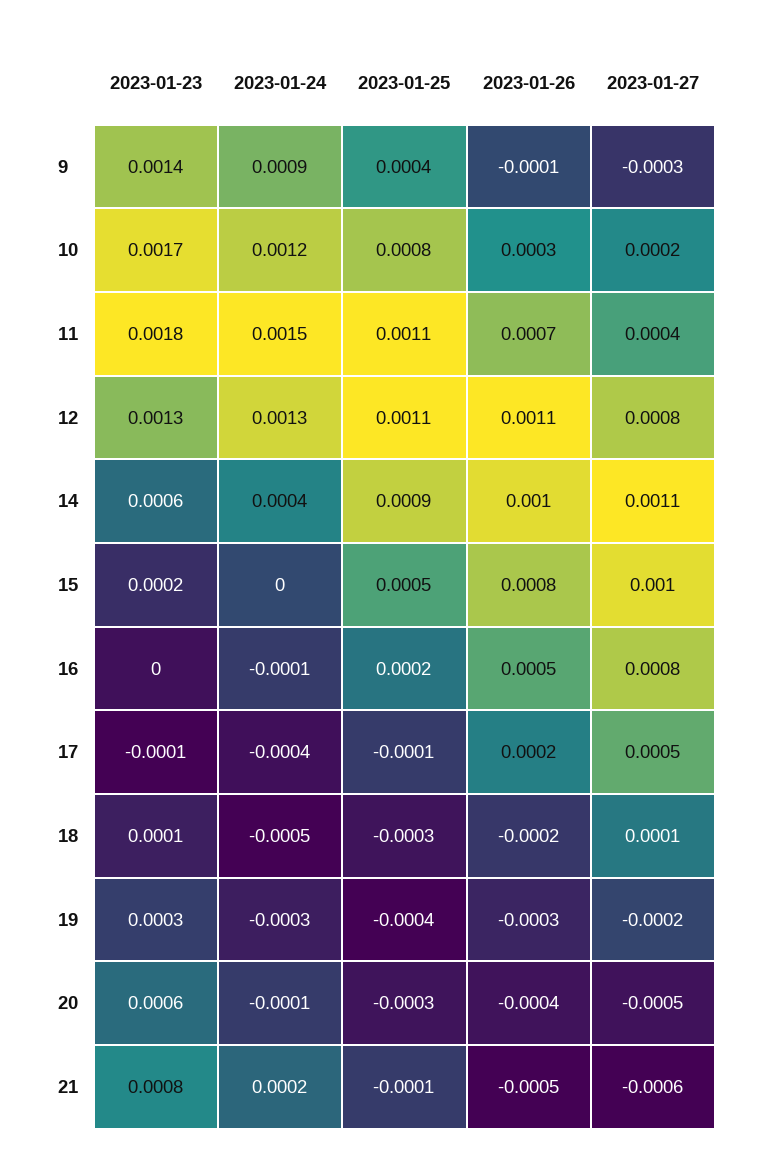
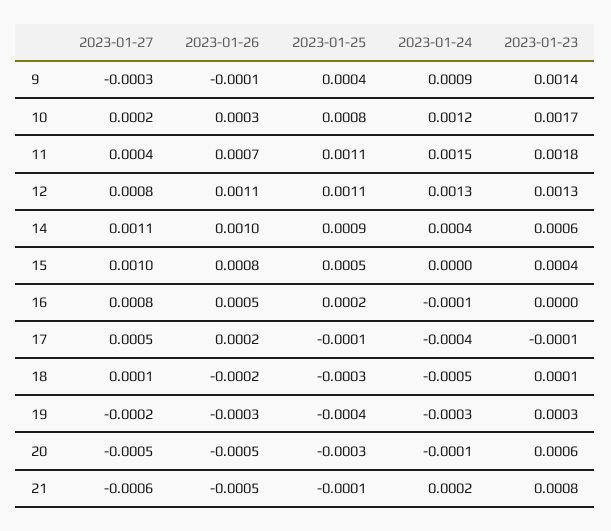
2023-01-23, 15: 0.0002 -> 0.0004
2023-01-26, 20: -0.0004 -> -0.0005

